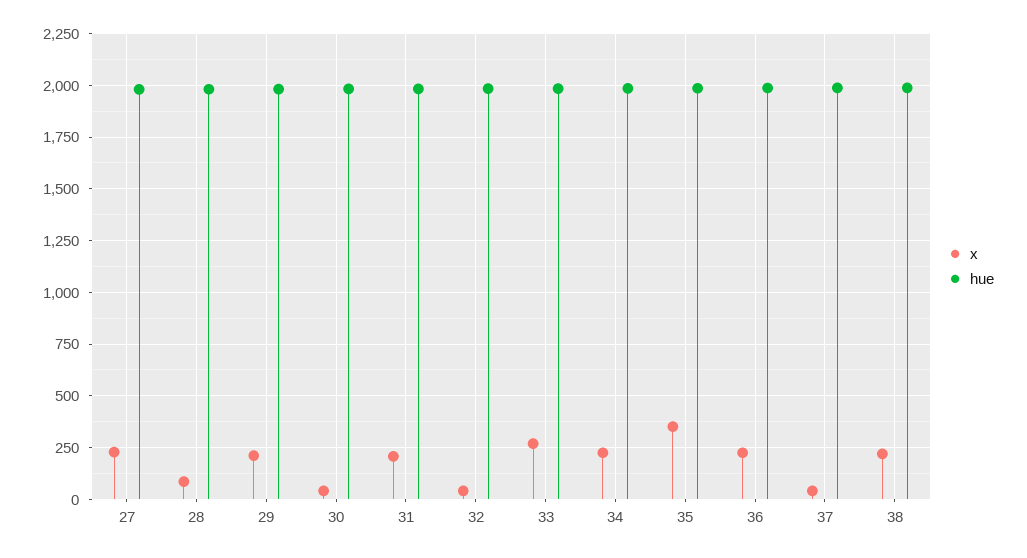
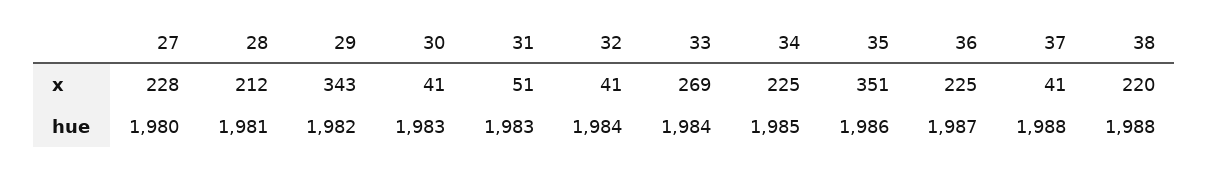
x, 28: 100 -> 212
x, 29: 200 -> 343
x, 31: 200 -> 51

